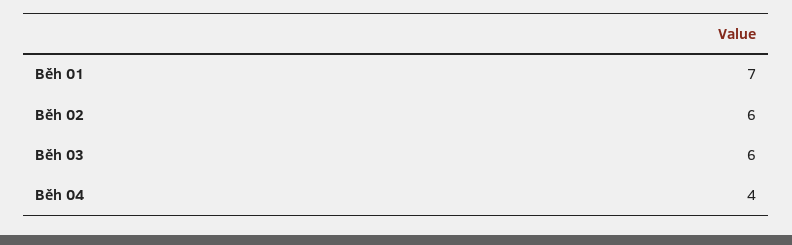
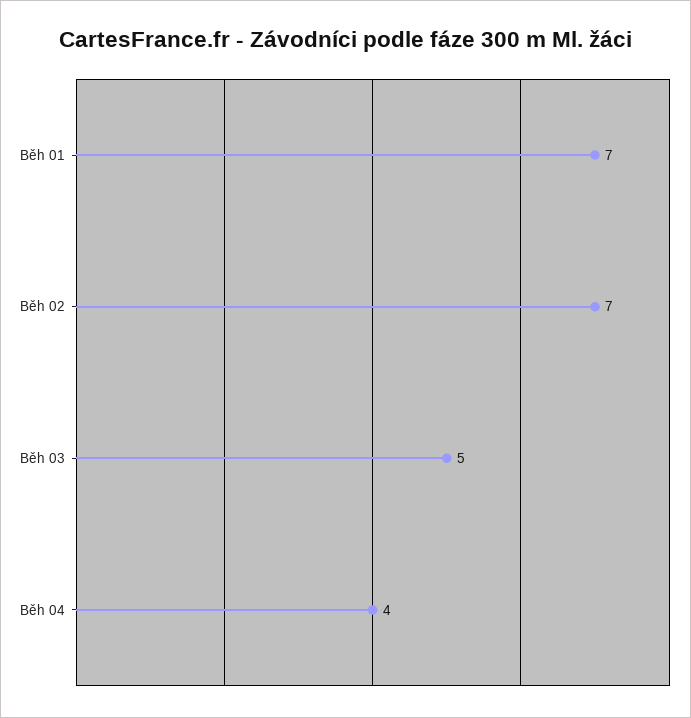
Běh 02: 6 -> 7
Běh 03: 6 -> 5

